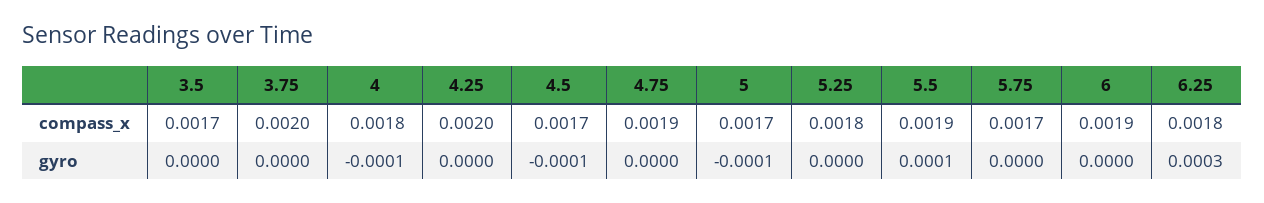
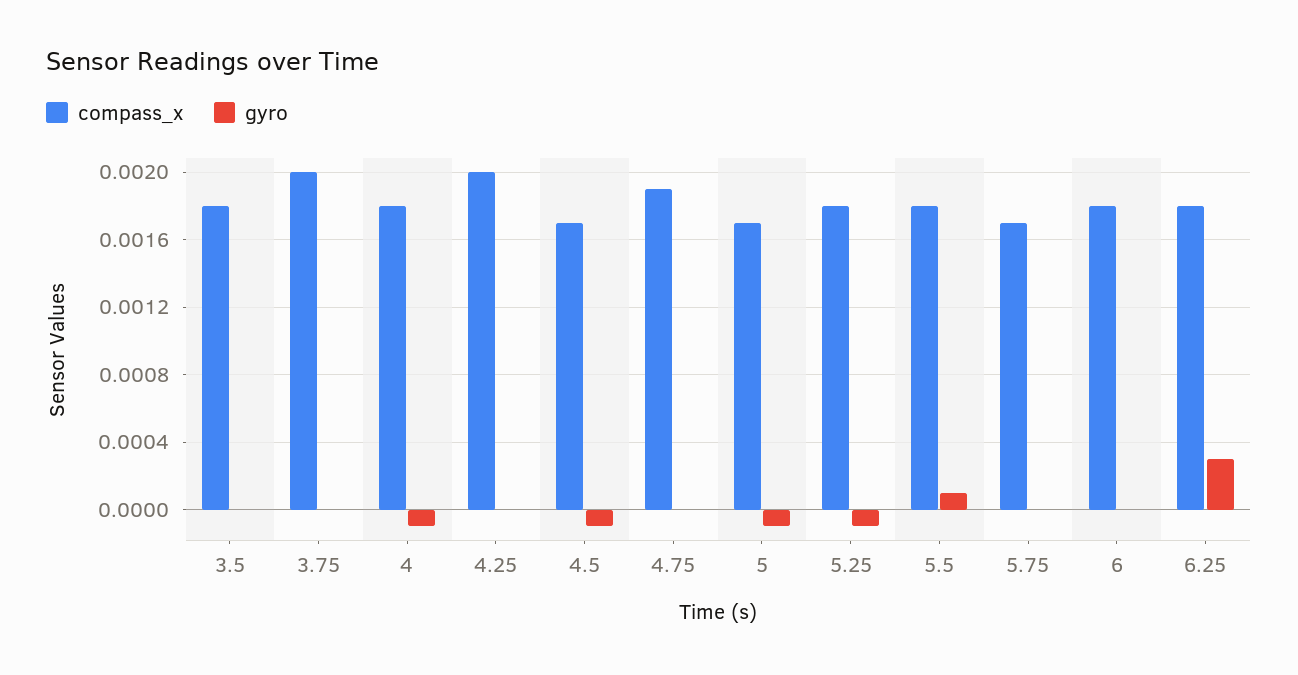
compass_x, 3.5: 0.0017 -> 0.0018
compass_x, 5.5: 0.0019 -> 0.0018
compass_x, 6: 0.0019 -> 0.0018
gyro, 5.25: 0 -> -0.0001

